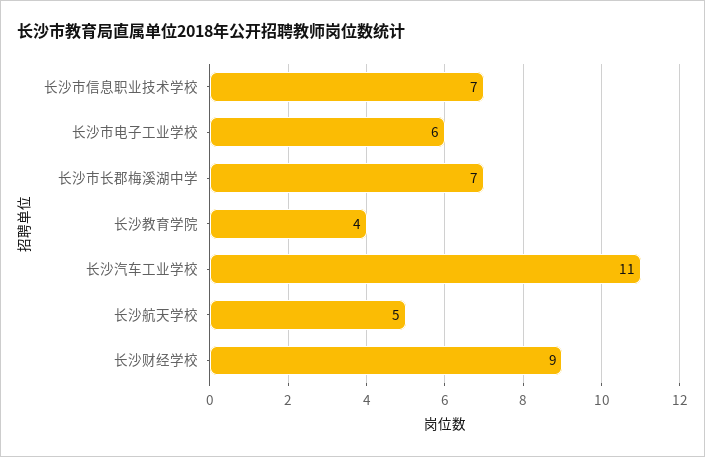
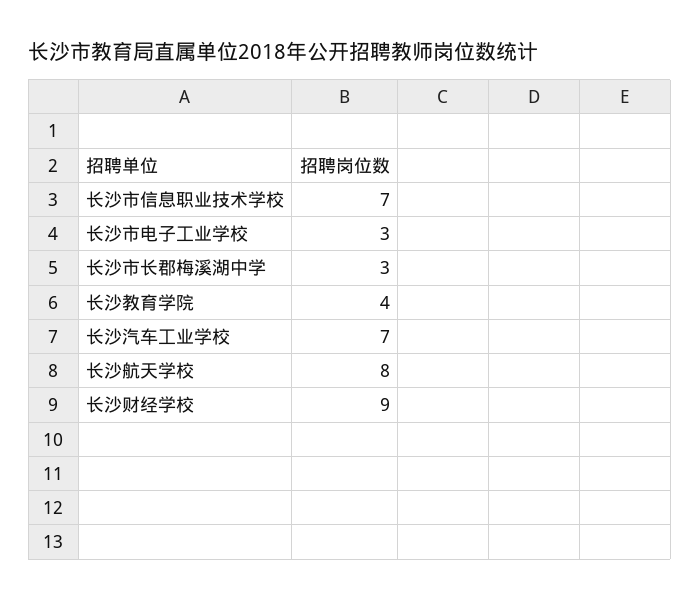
长沙市电子工业学校: 6 -> 3
长沙市长郡梅溪湖中学: 7 -> 3
长沙汽车工业学校: 11 -> 7
长沙航天学校: 5 -> 8

